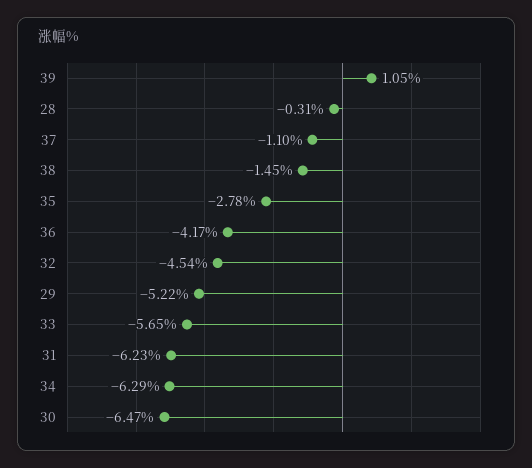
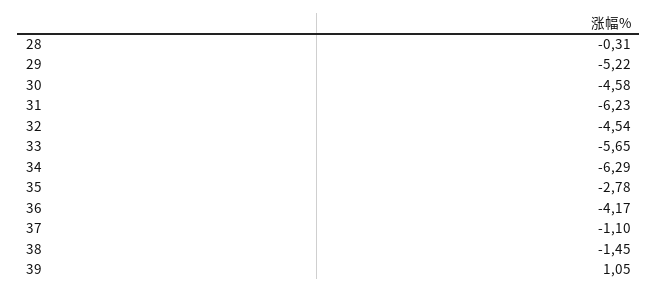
30: -6.47 -> -4.58

